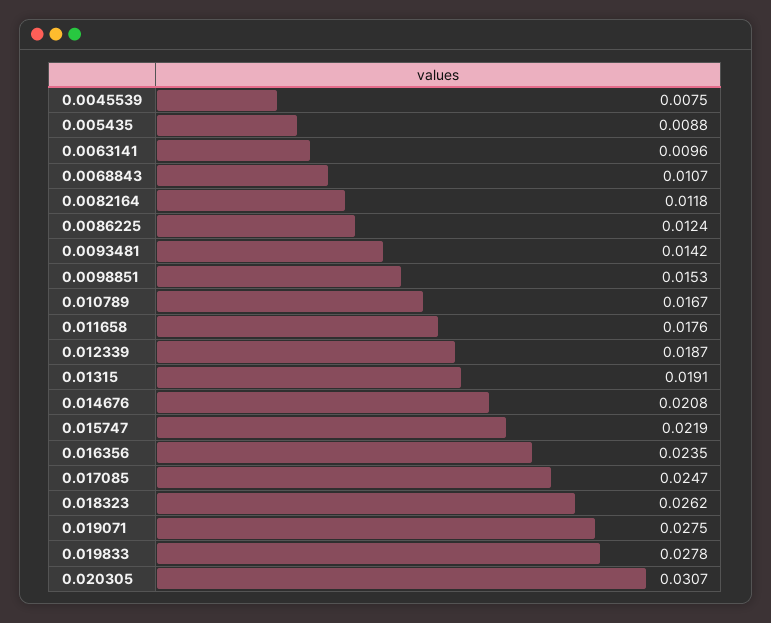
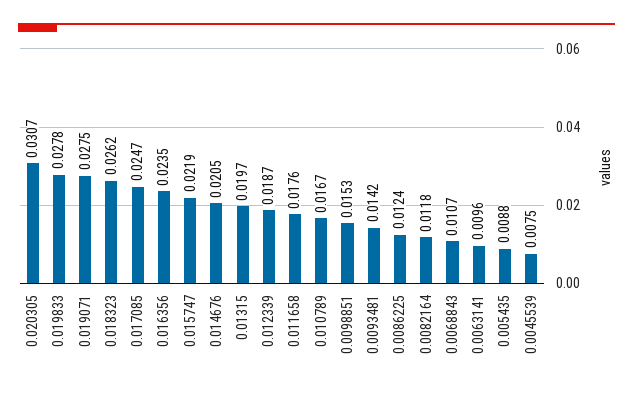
0.01315: 0.0191 -> 0.0197
0.014676: 0.0208 -> 0.0205

